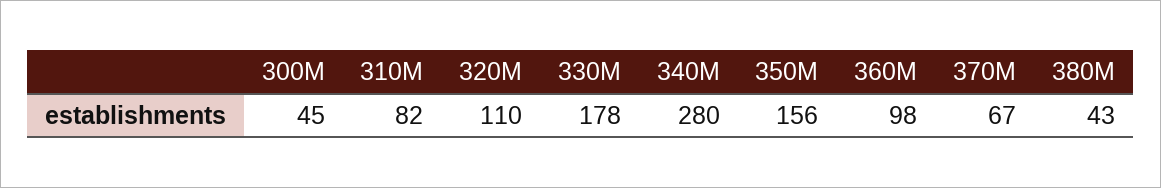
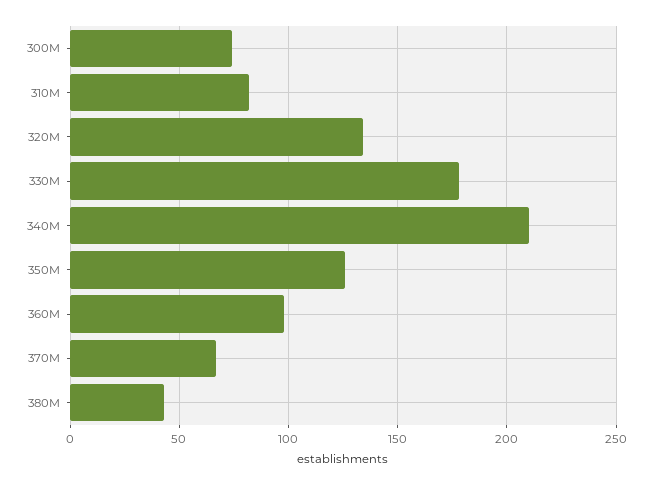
300M: 45 -> 75
320M: 110 -> 135
340M: 280 -> 210
350M: 156 -> 125

